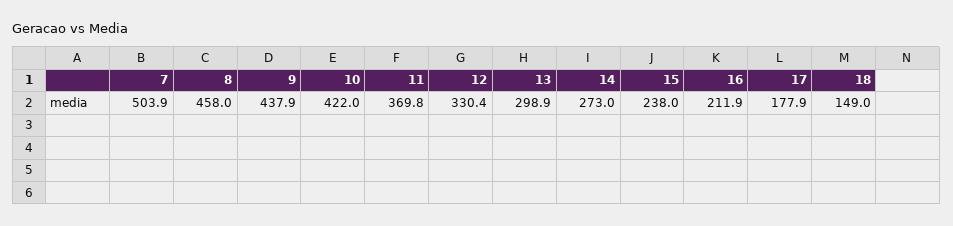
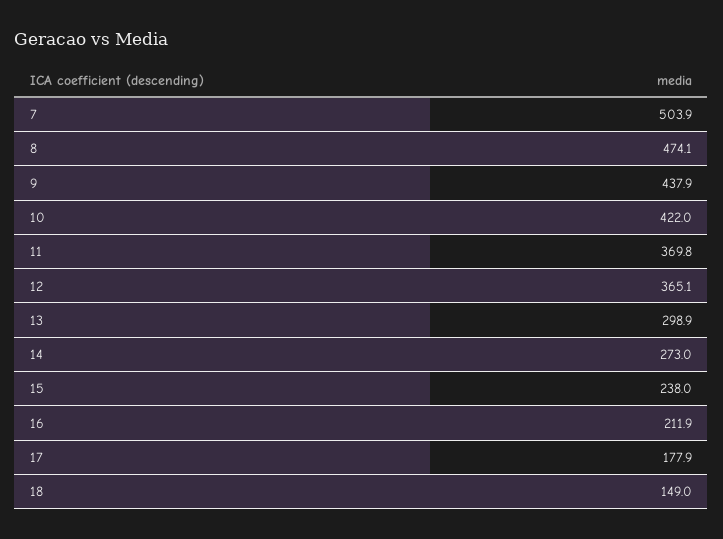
8: 458 -> 474.1
12: 330.4 -> 365.1

